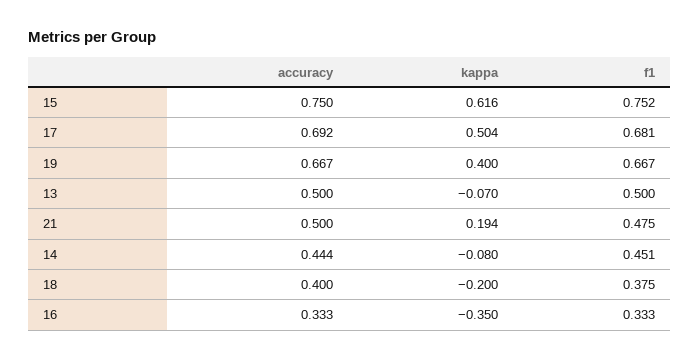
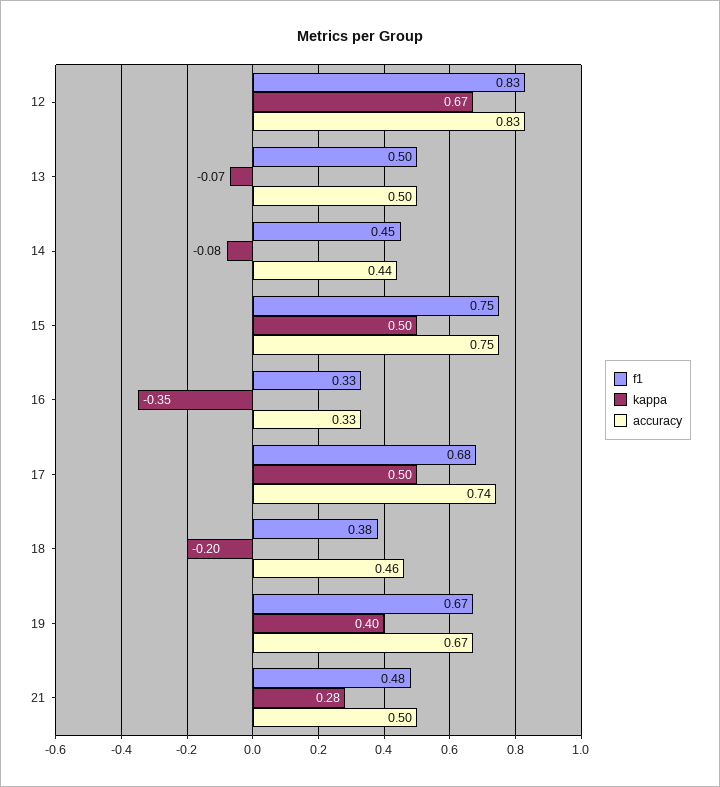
kappa, 15: 0.616 -> 0.5
accuracy, 17: 0.692 -> 0.74
kappa, 21: 0.194 -> 0.28
accuracy, 18: 0.4 -> 0.46
f1, 12: none -> 0.83
kappa, 12: none -> 0.67
accuracy, 12: none -> 0.83

